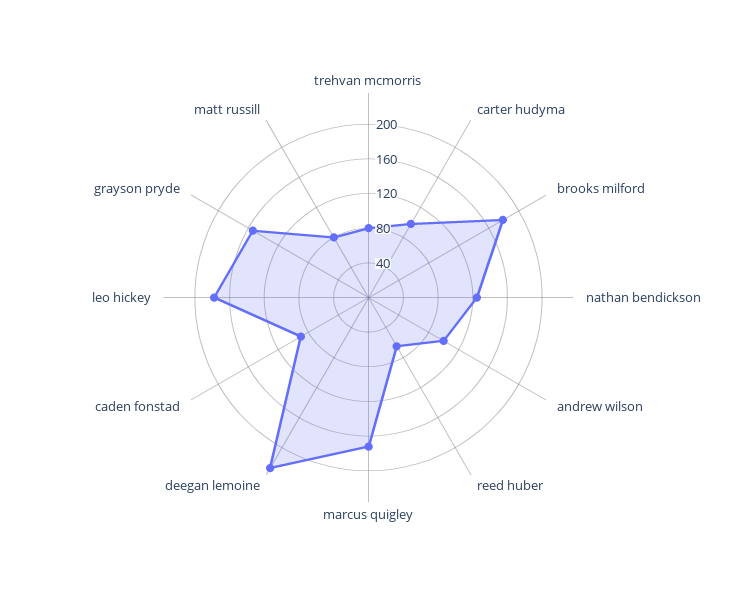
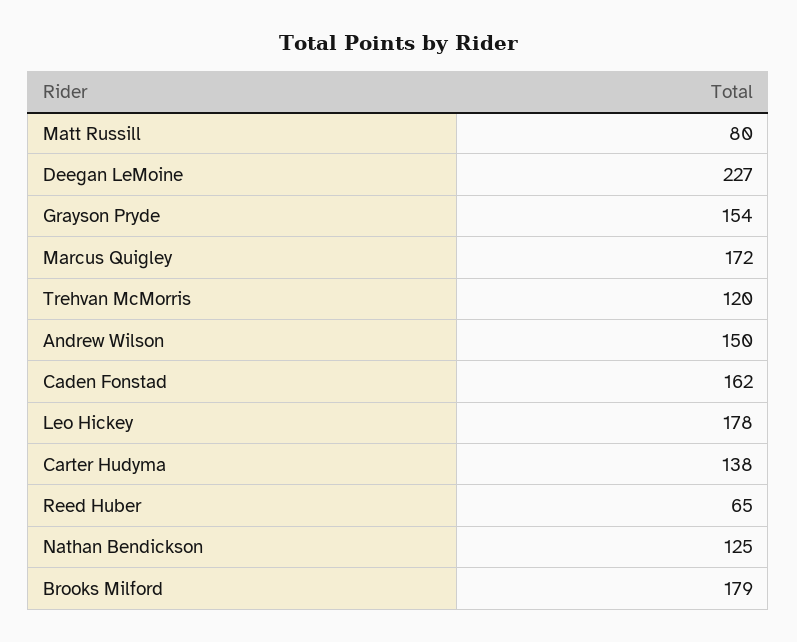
trehvan mcmorris: 80 -> 120
carter hudyma: 100 -> 138
andrew wilson: 100 -> 150
caden fonstad: 90 -> 162

